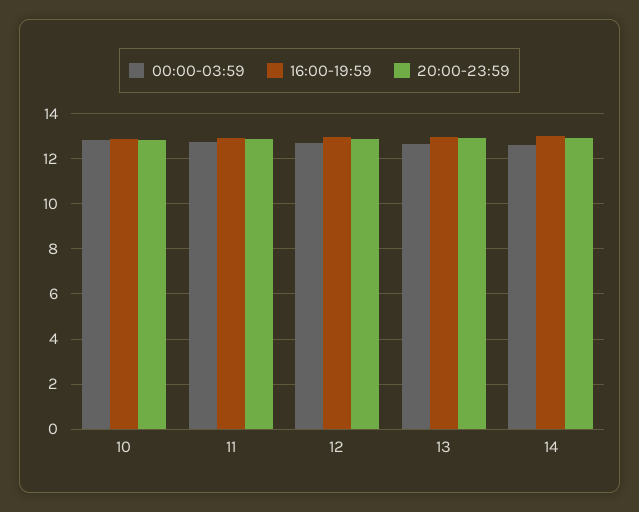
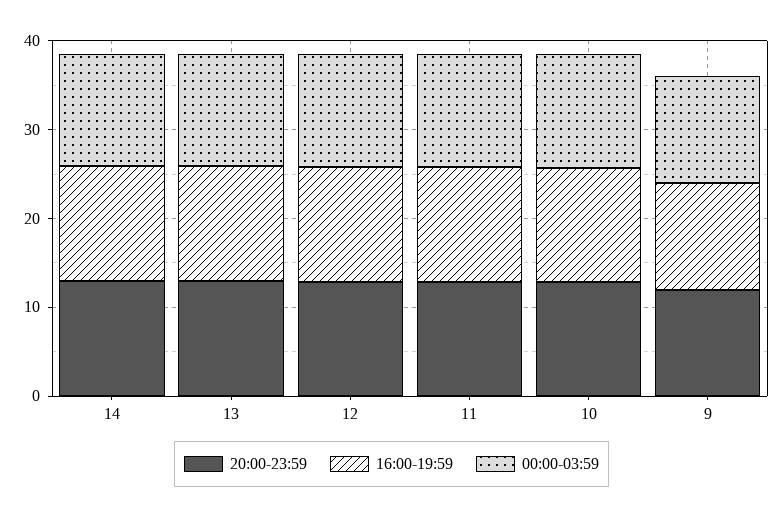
20:00-23:59, 9: none -> 12
16:00-19:59, 9: none -> 12
00:00-03:59, 9: none -> 12

